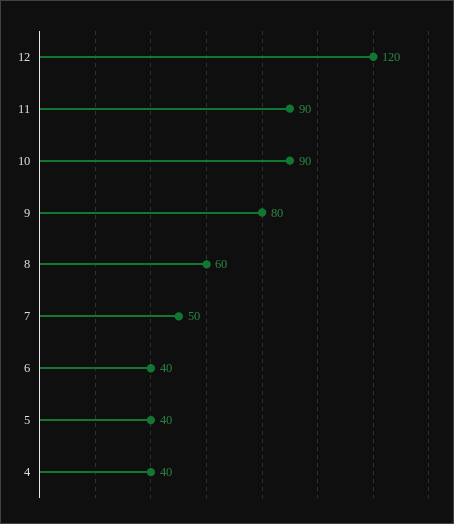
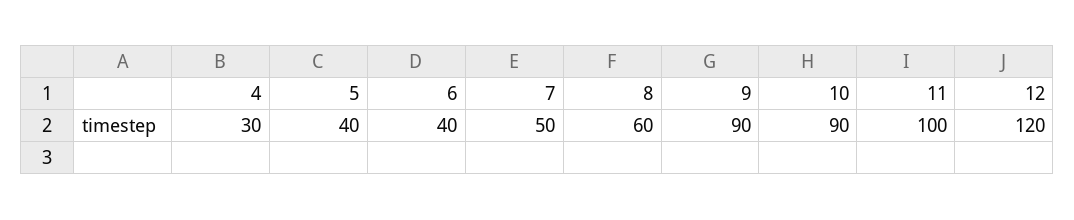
11: 90 -> 100
9: 80 -> 90
4: 40 -> 30

